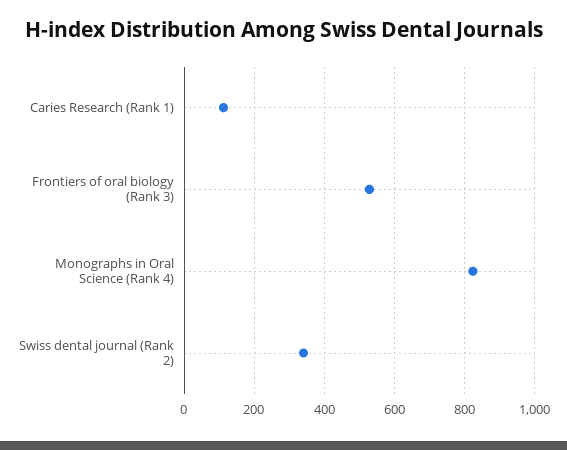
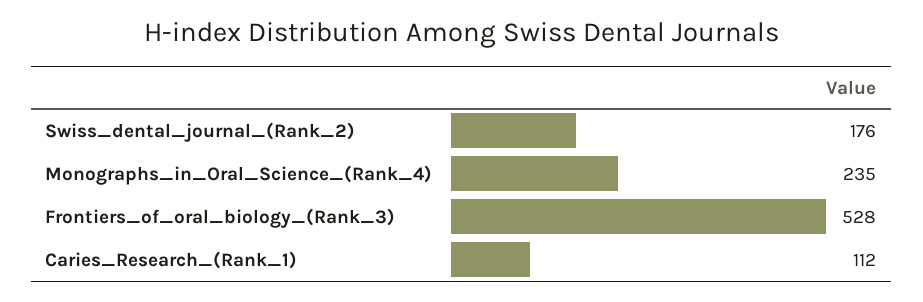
Monographs in Oral Science (Rank 4): 820 -> 235
Swiss dental journal (Rank 2): 340 -> 176

